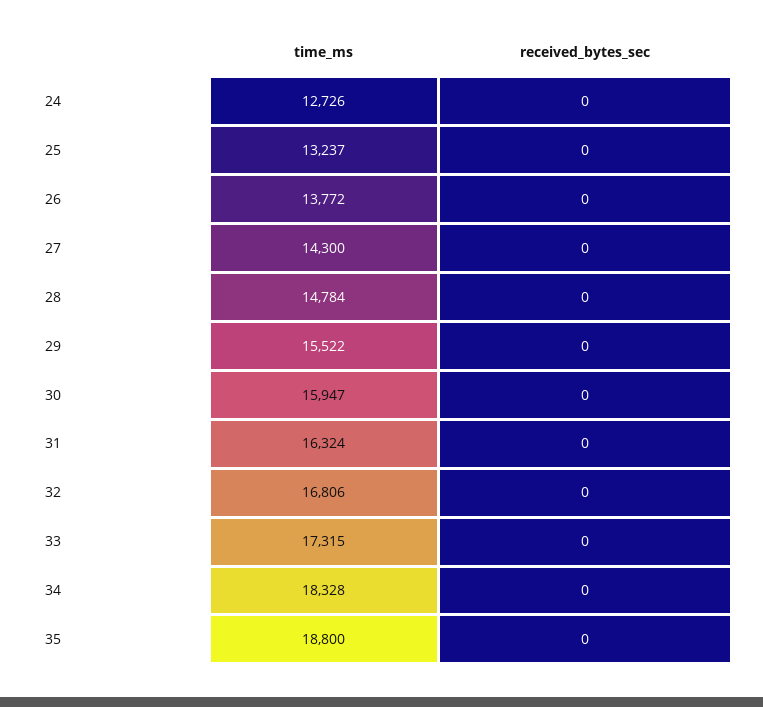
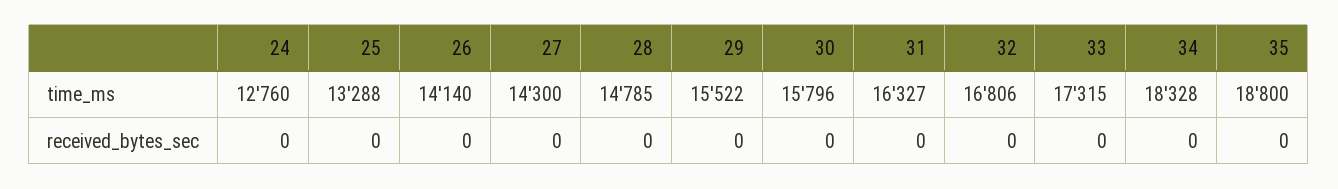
time_ms, 24: 12726 -> 12760
time_ms, 25: 13237 -> 13288
time_ms, 26: 13772 -> 14140
time_ms, 28: 14784 -> 14785
time_ms, 30: 15947 -> 15796
time_ms, 31: 16324 -> 16327

